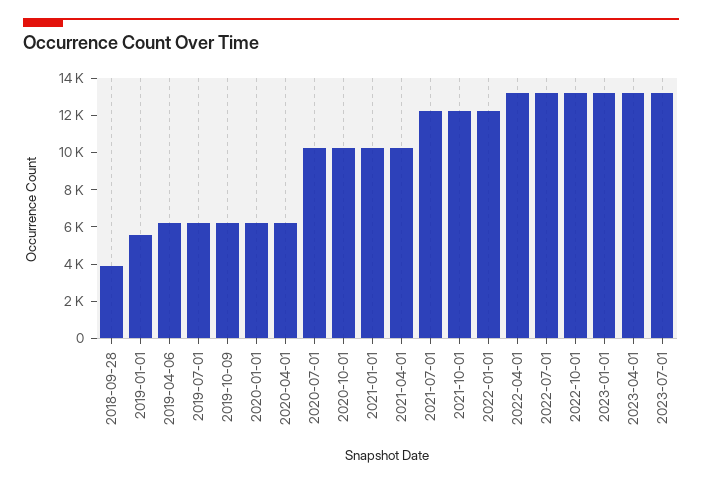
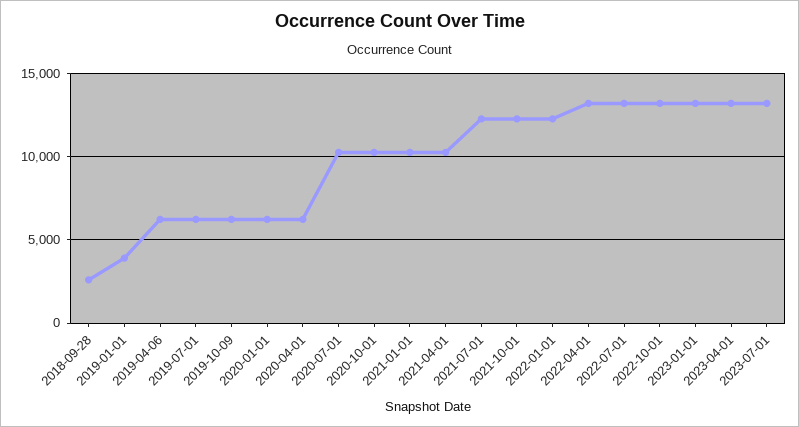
2018-09-28: 4000 -> 2500
2019-01-01: 5500 -> 4000

